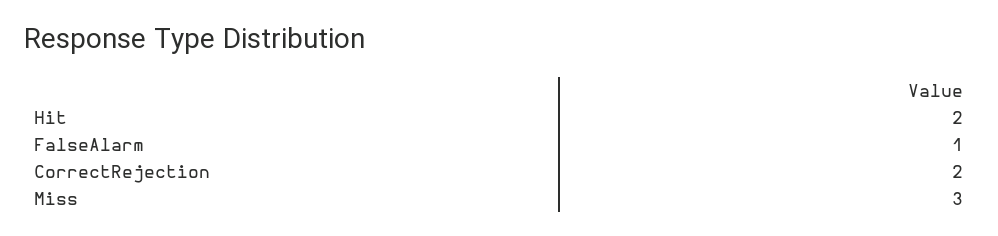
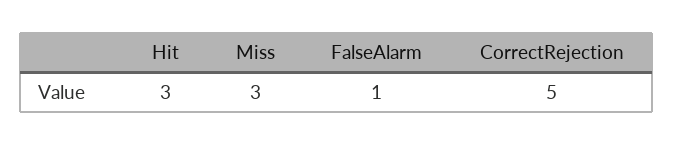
Hit: 2 -> 3
CorrectRejection: 2 -> 5

